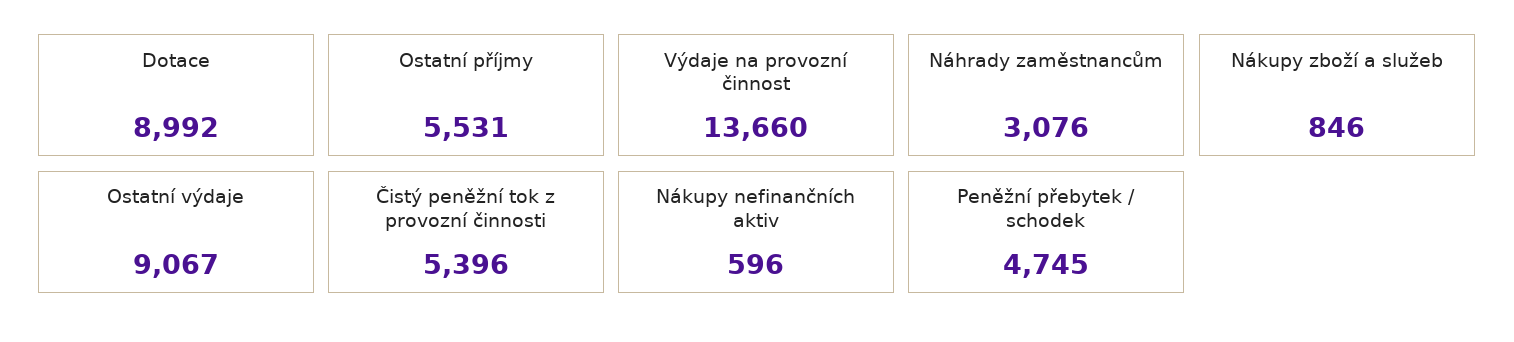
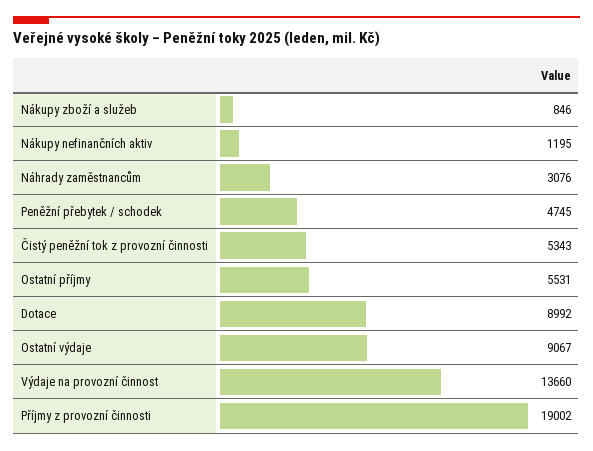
Čistý peněžní tok z provozní činnosti: 5396 -> 5343
Nákupy nefinančních aktiv: 596 -> 1195
Příjmy z provozní činnosti: none -> 19002

